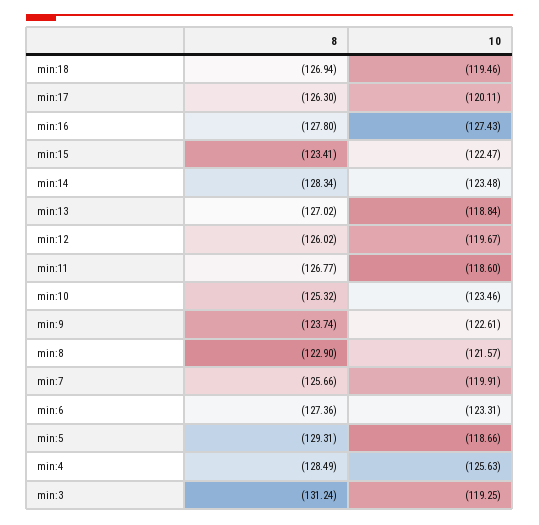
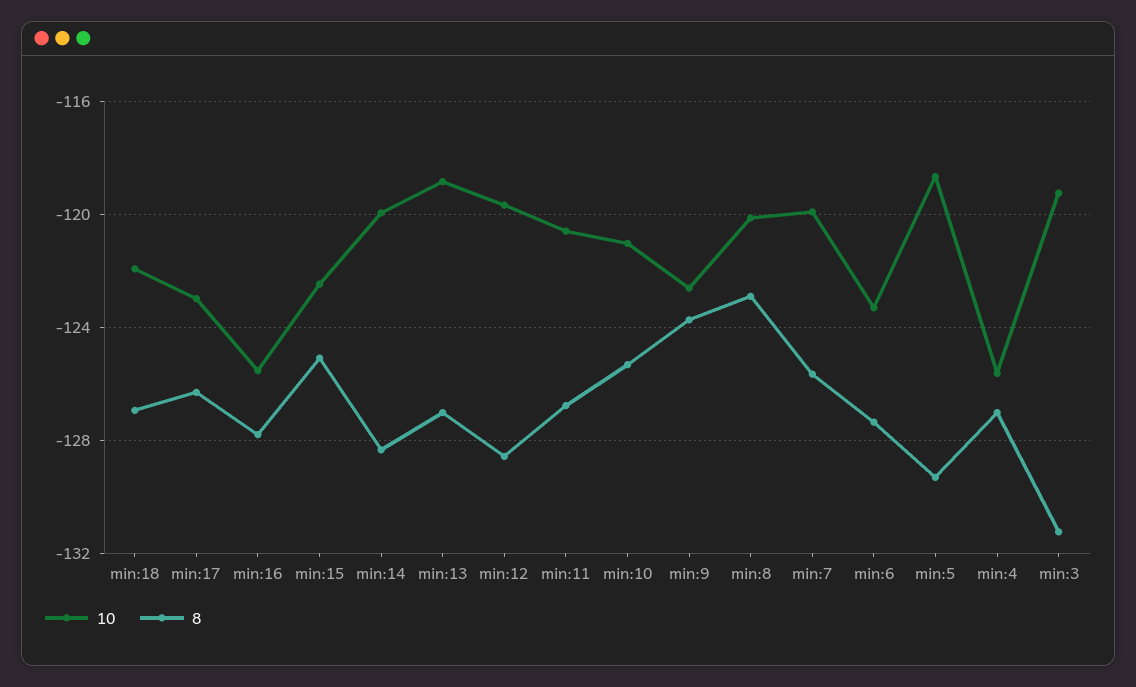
10, min:18: -119.46 -> -122
10, min:17: -120.11 -> -123
10, min:16: -127.43 -> -125.5
8, min:15: -123.41 -> -125
10, min:14: -123.48 -> -120
8, min:12: -126.02 -> -128.5
10, min:11: -118.6 -> -120.5
10, min:10: -123.46 -> -121
10, min:8: -121.57 -> -120
8, min:4: -128.49 -> -127

